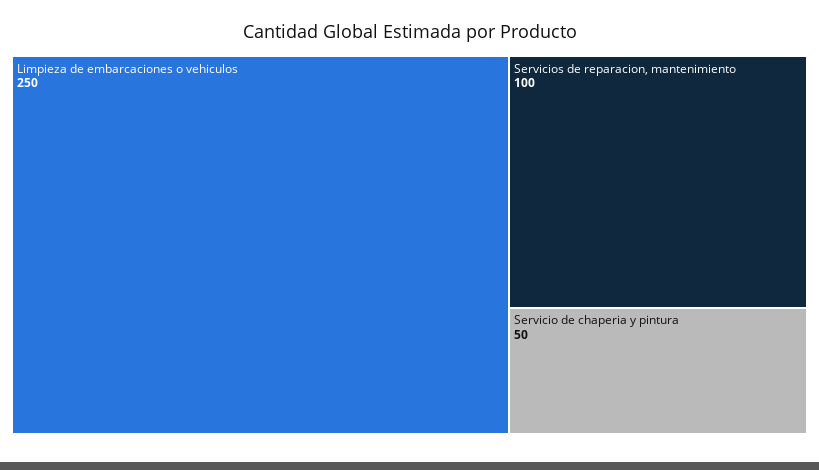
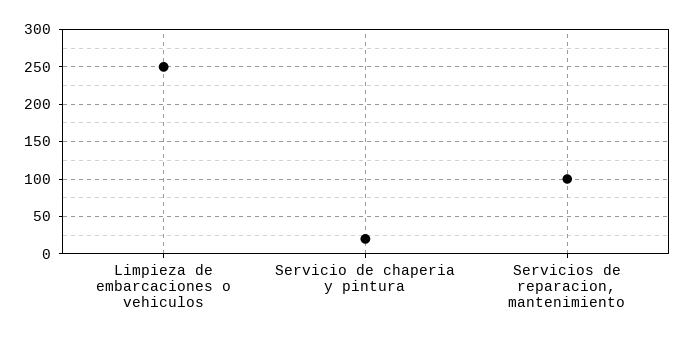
Servicio de chaperia y pintura: 50 -> 20

